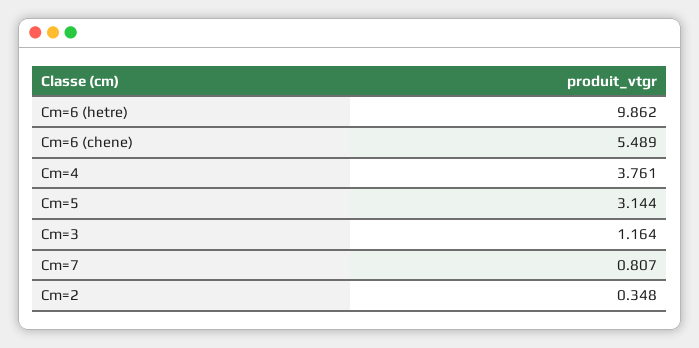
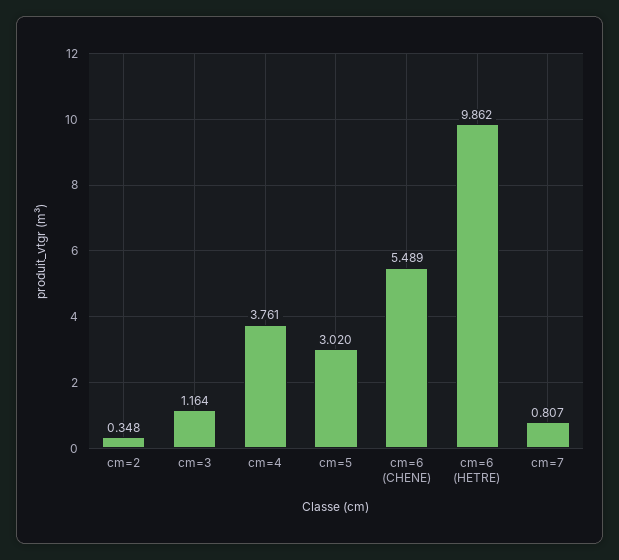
Cm=5: 3.144 -> 3.02

